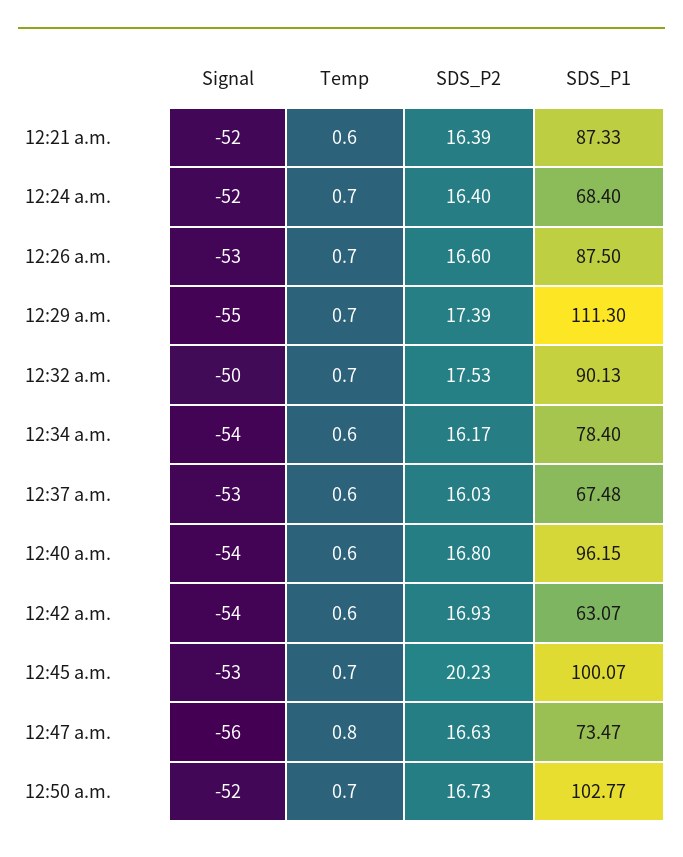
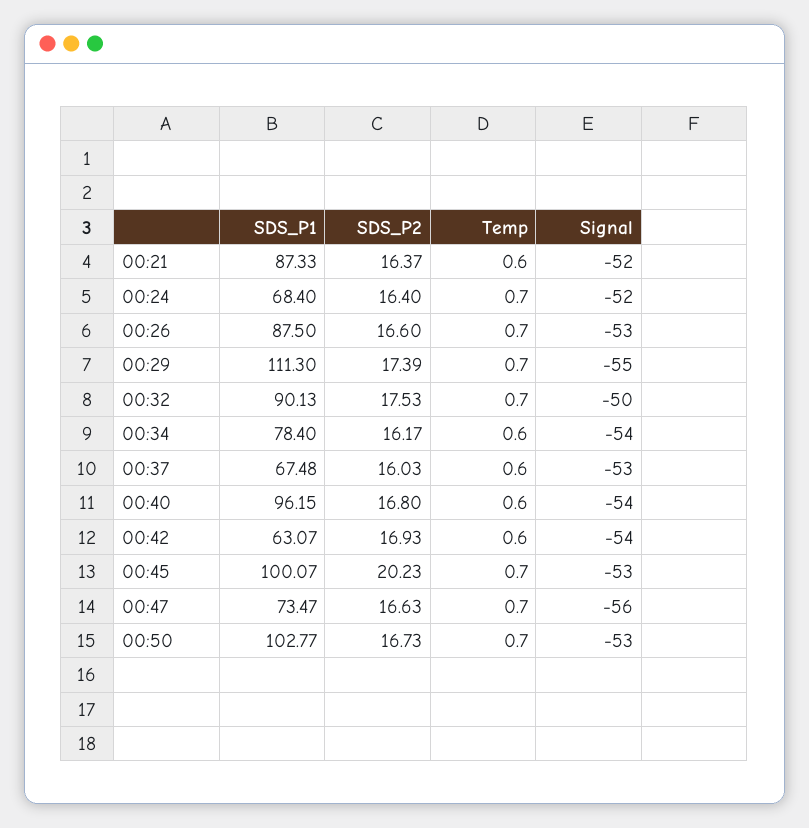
SDS_P2, 12:21 a.m.: 16.39 -> 16.37
Temp, 12:47 a.m.: 0.8 -> 0.7
Signal, 12:50 a.m.: -52 -> -53

